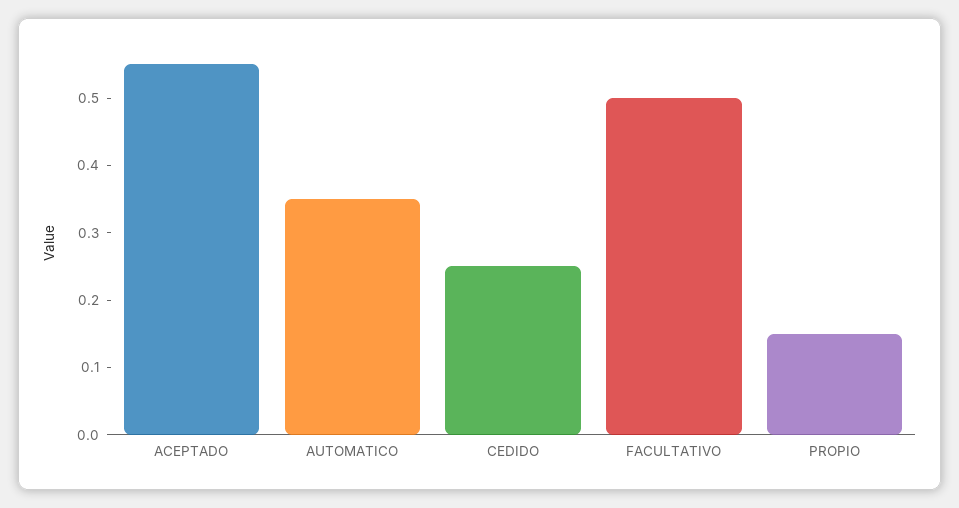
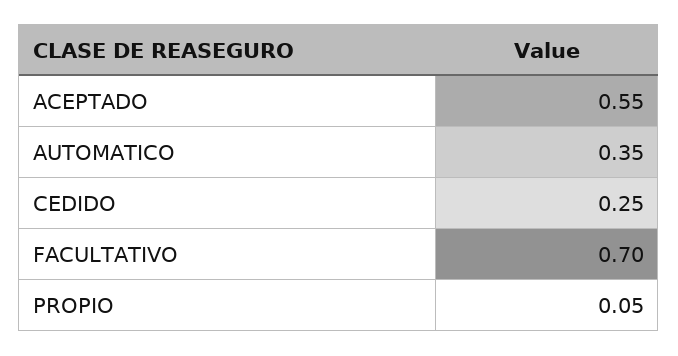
FACULTATIVO: 0.5 -> 0.7
PROPIO: 0.15 -> 0.05

